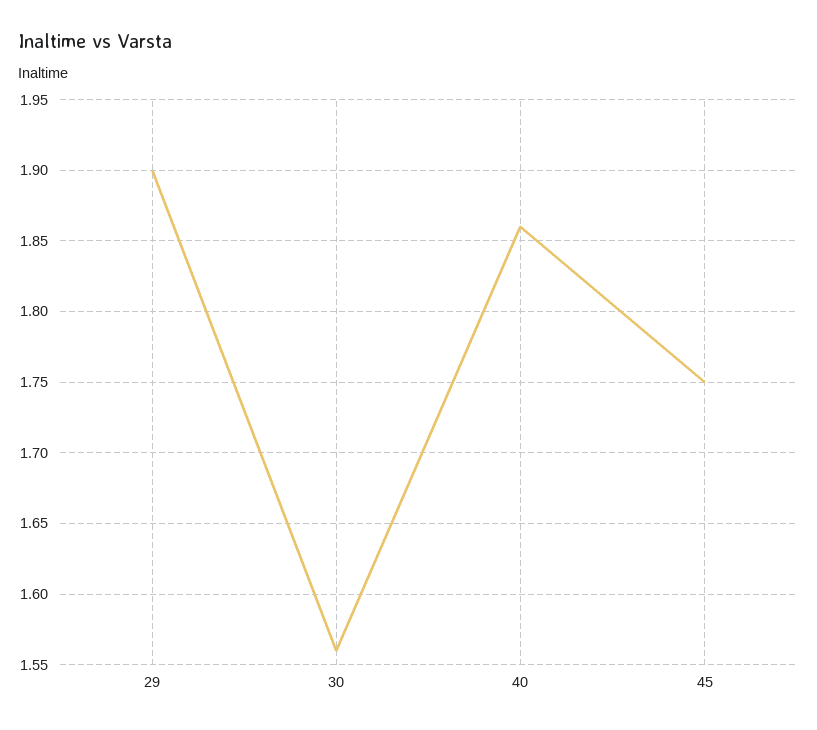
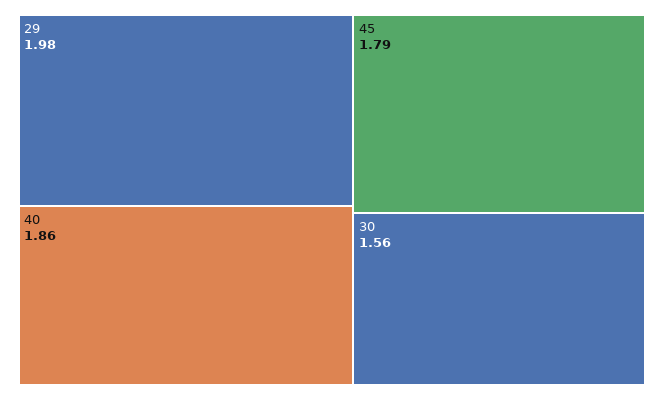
29: 1.9 -> 1.98
45: 1.75 -> 1.79

